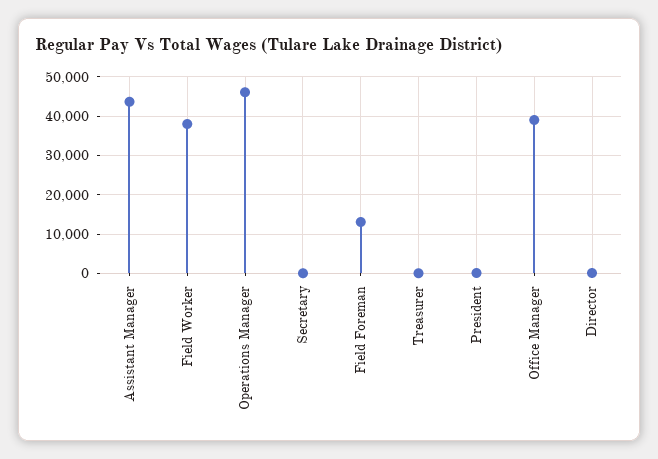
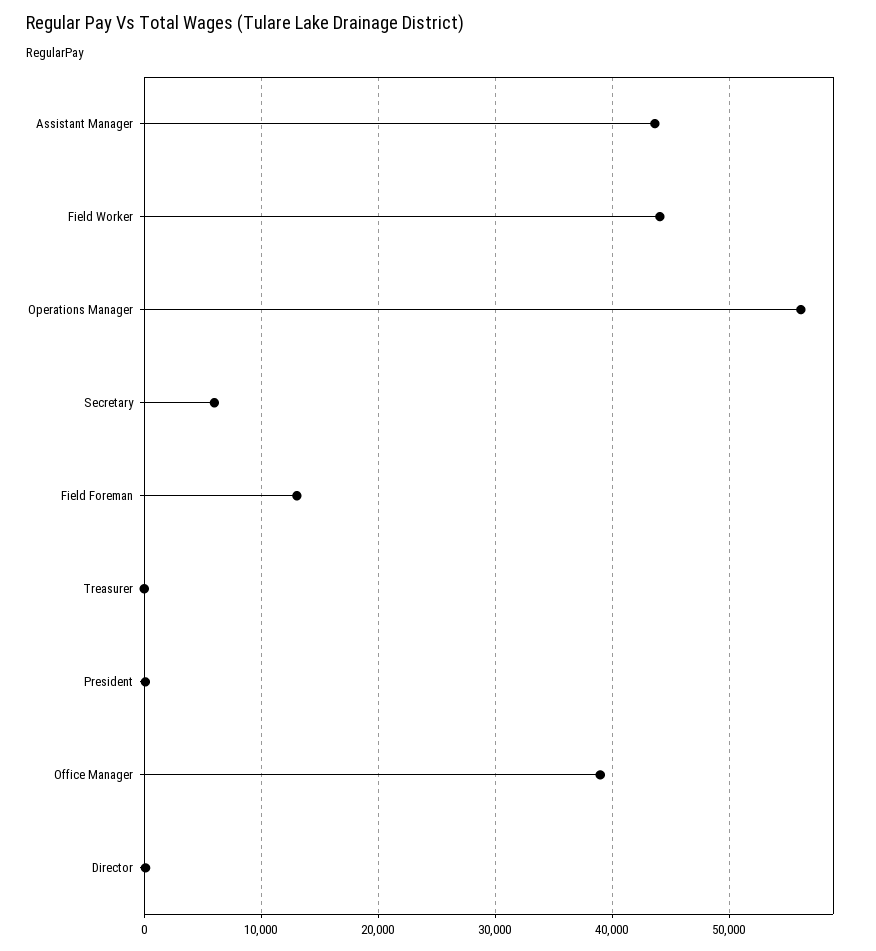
Field Worker: 38000 -> 44000
Operations Manager: 46000 -> 56000
Secretary: 0 -> 6000

